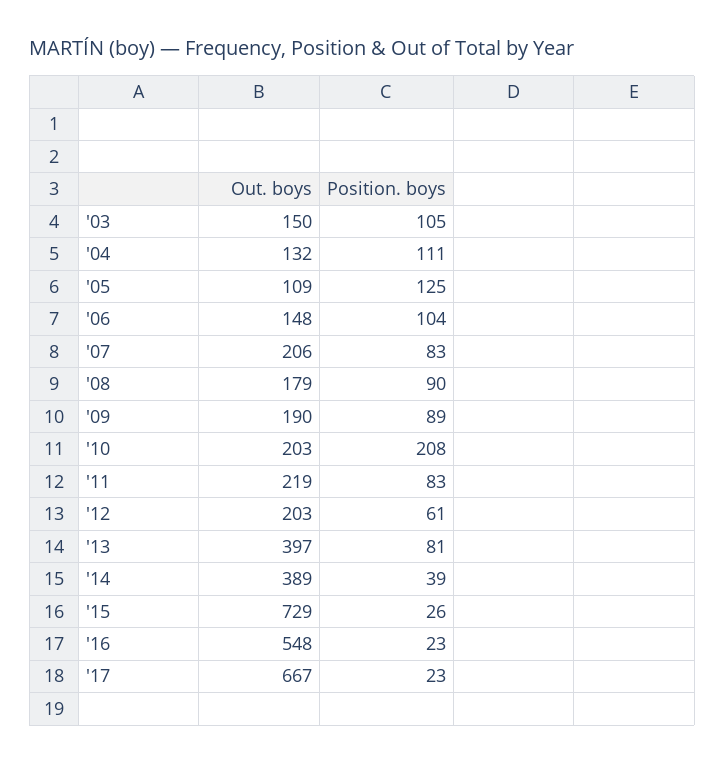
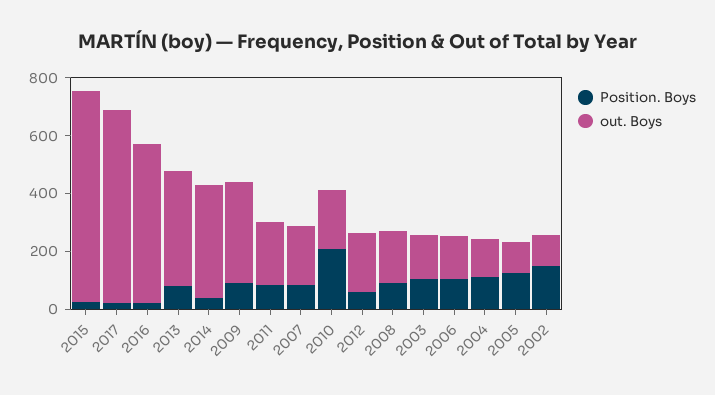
Out. boys, '09: 190 -> 350
Position. boys, 2002: none -> 150
Out. boys, 2002: none -> 100

